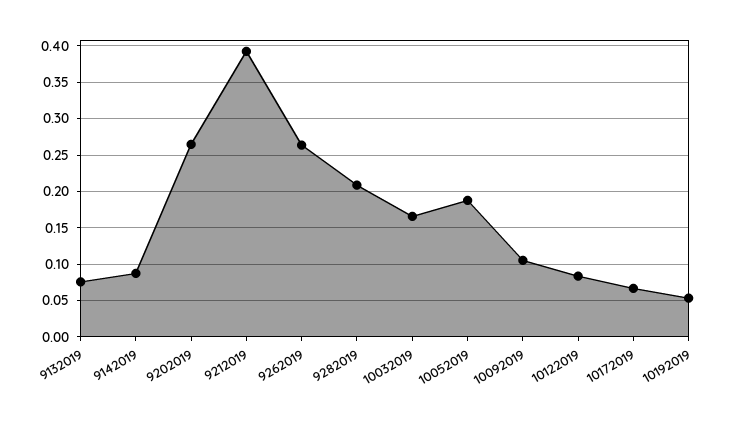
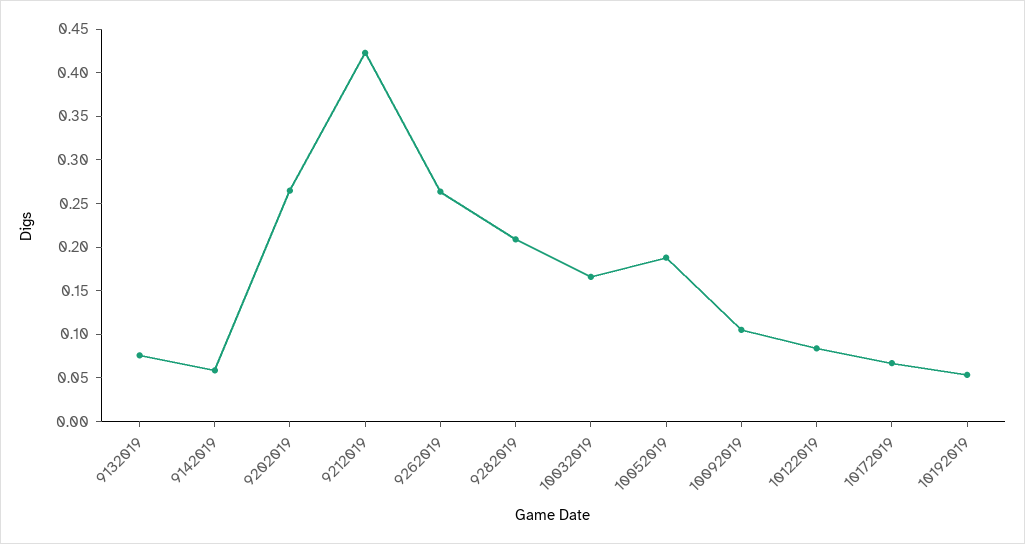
9142019: 0.09 -> 0.06
9212019: 0.39 -> 0.42

